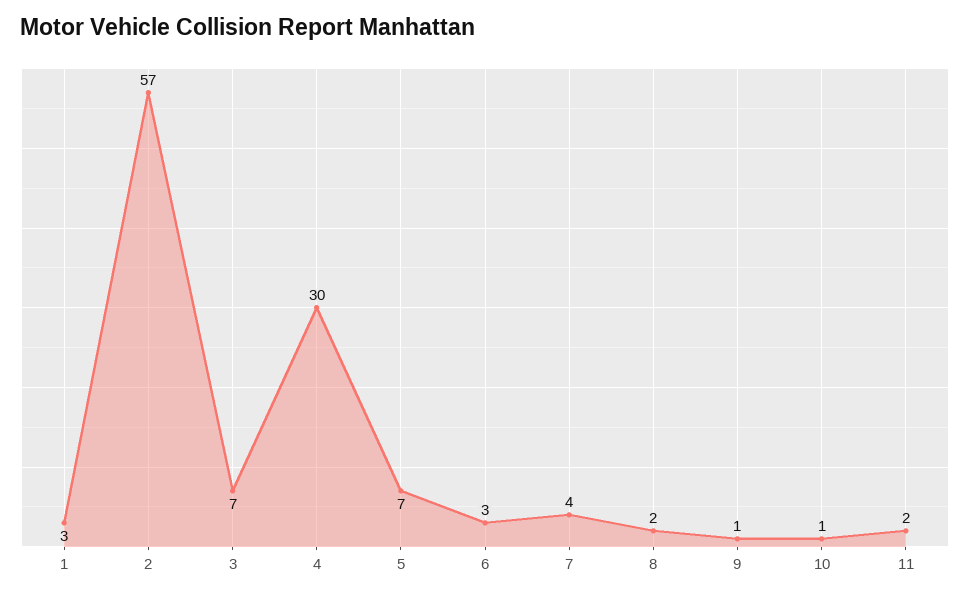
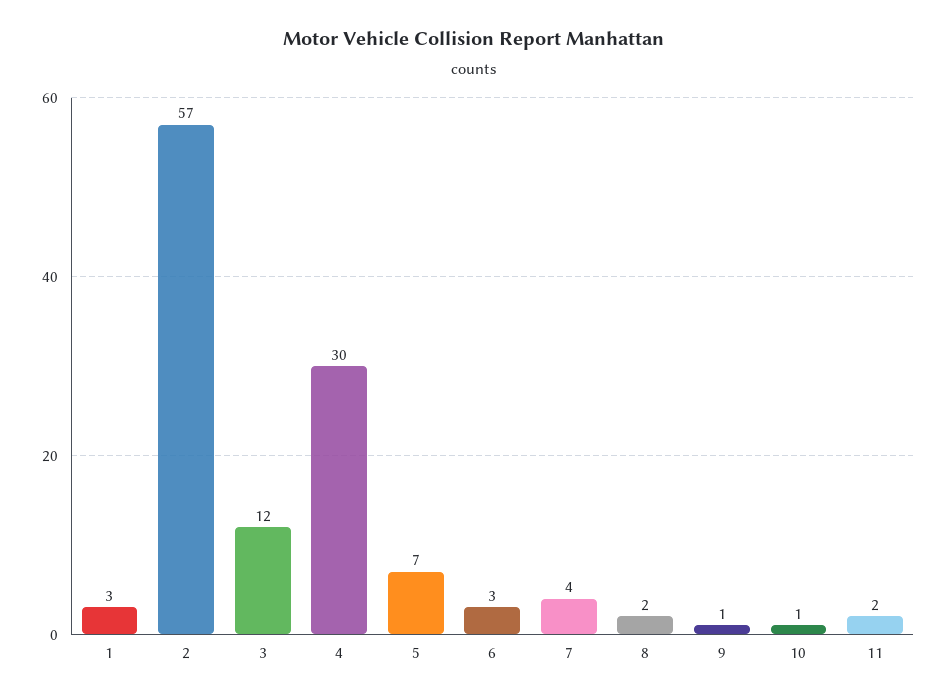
3: 7 -> 12

